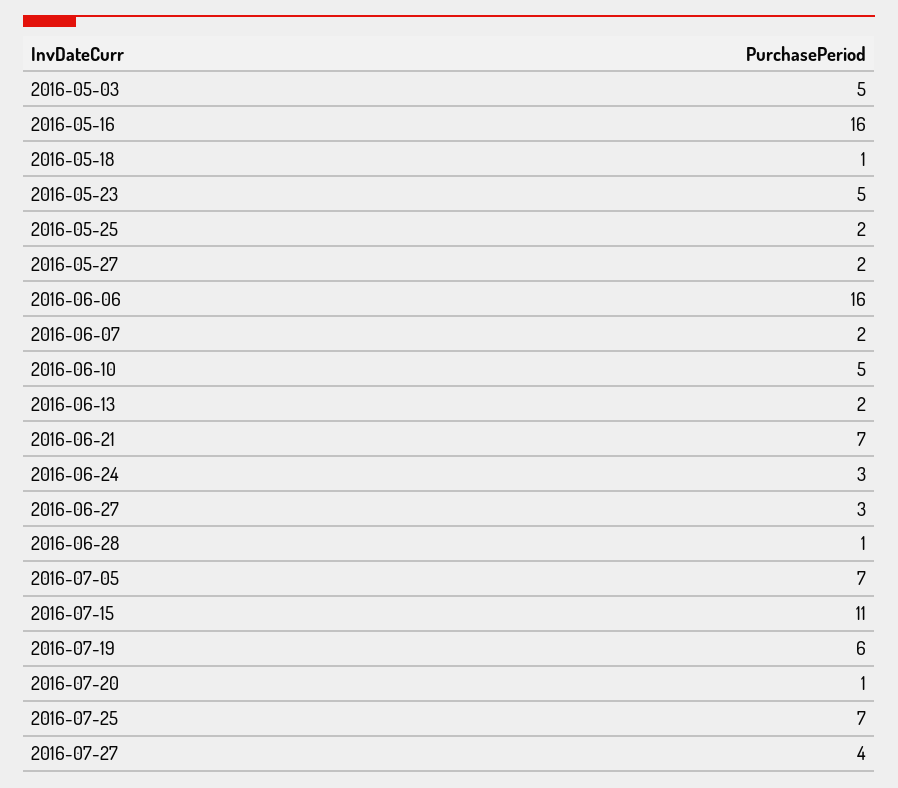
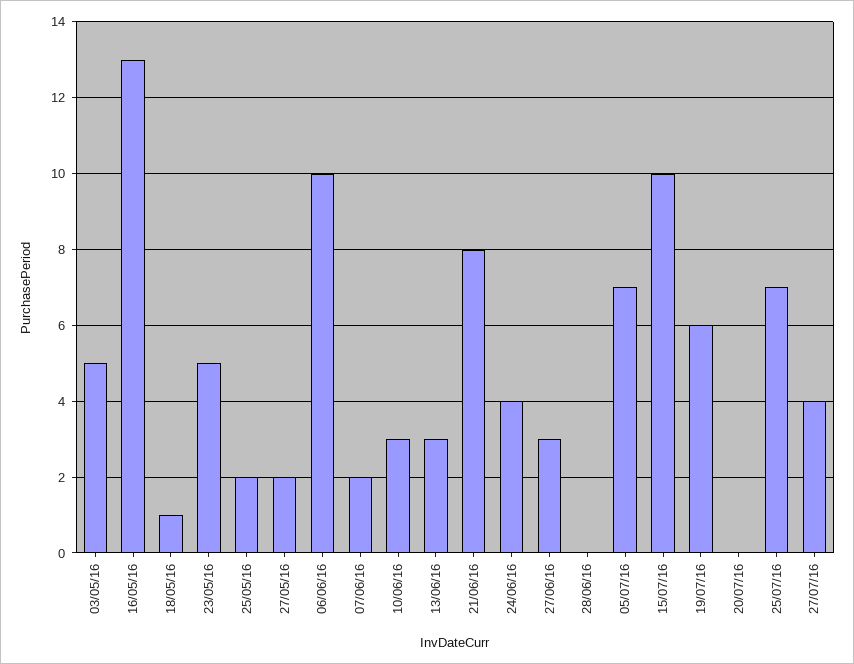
2016-05-16: 16 -> 13
2016-06-06: 16 -> 10
2016-06-10: 5 -> 3
2016-06-13: 2 -> 3
2016-06-21: 7 -> 8
2016-06-24: 3 -> 4
2016-06-28: 1 -> 0
2016-07-15: 11 -> 10
2016-07-20: 1 -> 0

